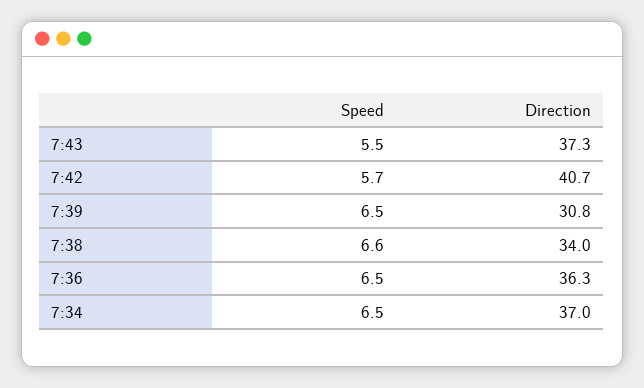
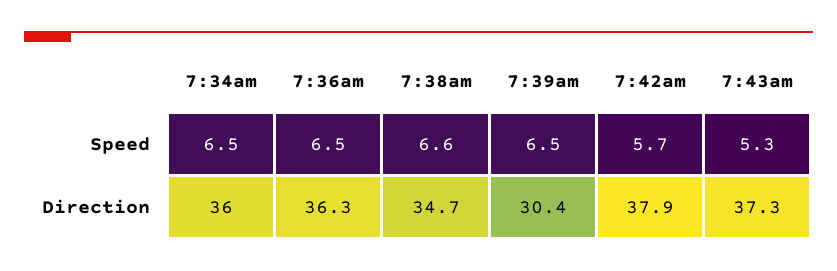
Speed, 7:43: 5.5 -> 5.3
Direction, 7:42: 40.7 -> 37.9
Direction, 7:39: 30.8 -> 30.4
Direction, 7:38: 34 -> 34.7
Direction, 7:34: 37 -> 36

